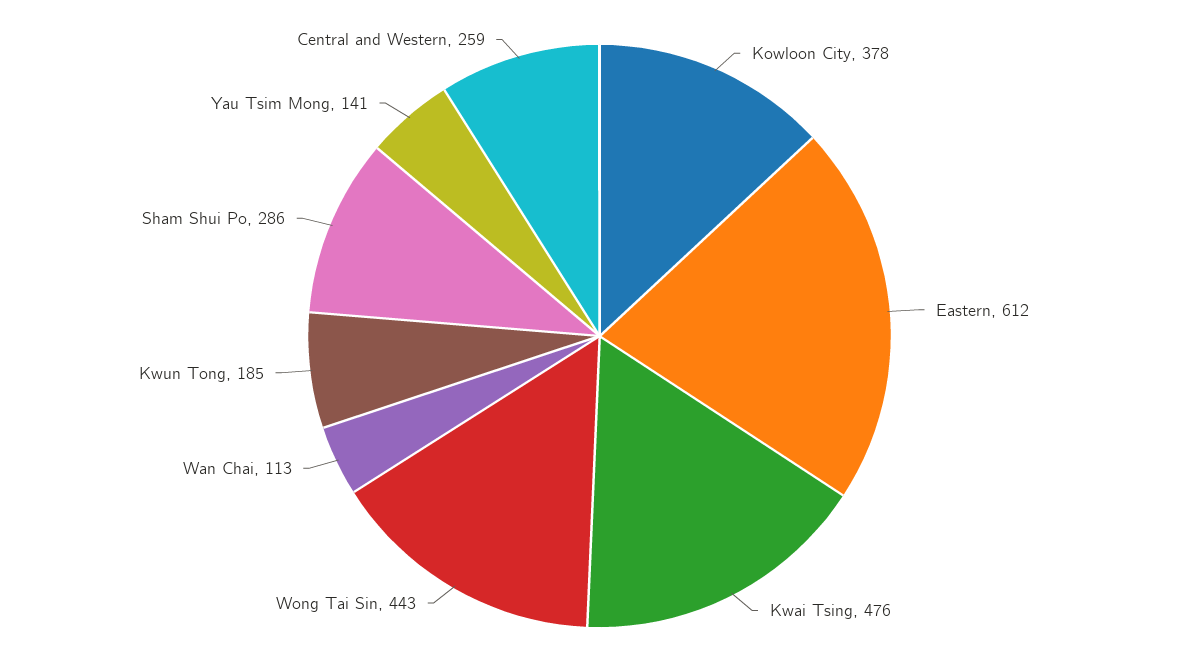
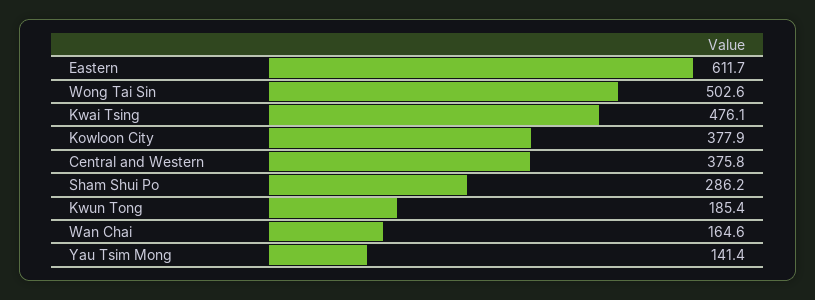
Wong Tai Sin: 443 -> 502.6
Wan Chai: 113 -> 164.6
Central and Western: 259 -> 375.8

